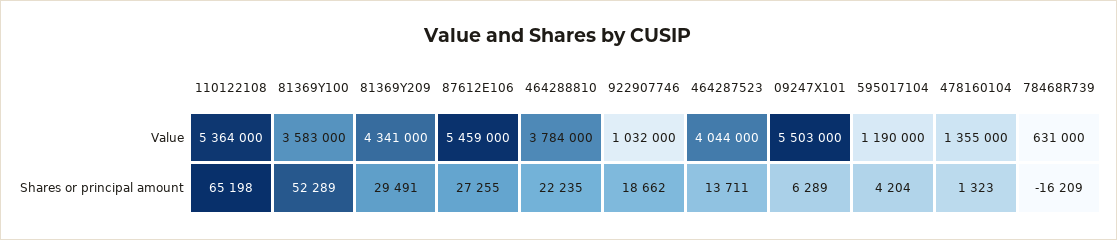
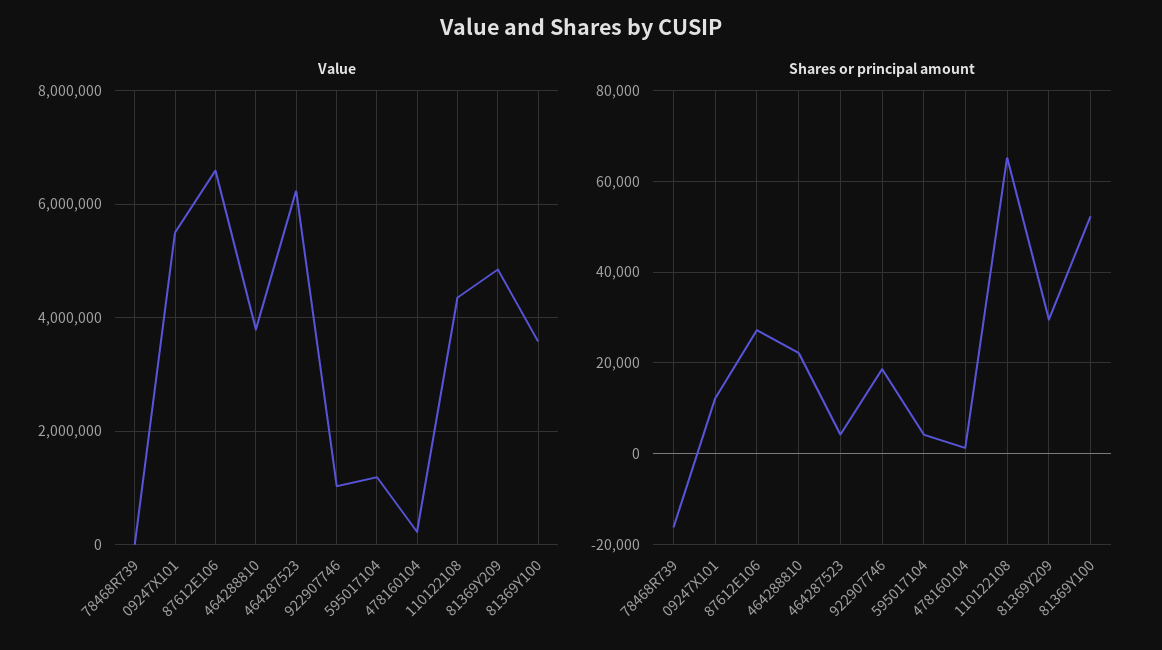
Value, 110122108: 5364000 -> 4400000
Value, 81369Y209: 4341000 -> 4800000
Value, 87612E106: 5459000 -> 6600000
Value, 464287523: 4044000 -> 6200000
Value, 478160104: 1355000 -> 200000
Value, 78468R739: 631000 -> 0
Shares or principal amount, 464287523: 13711 -> 4000
Shares or principal amount, 09247X101: 6289 -> 12000

